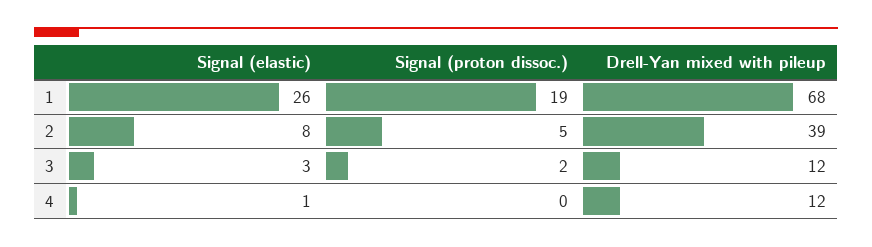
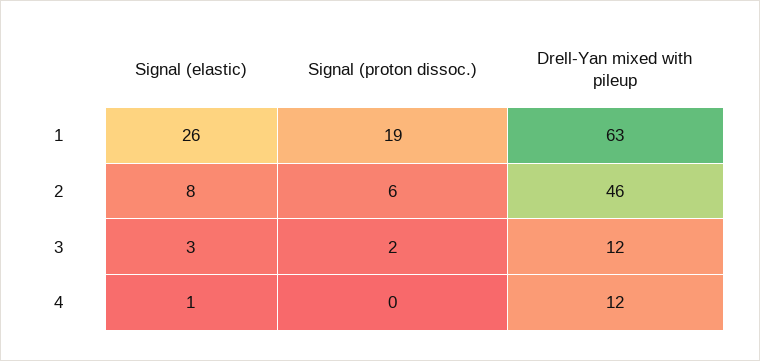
Drell-Yan mixed with pileup, 1: 68 -> 63
Signal (proton dissoc.), 2: 5 -> 6
Drell-Yan mixed with pileup, 2: 39 -> 46

